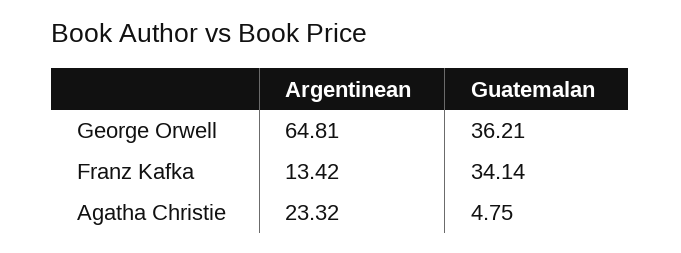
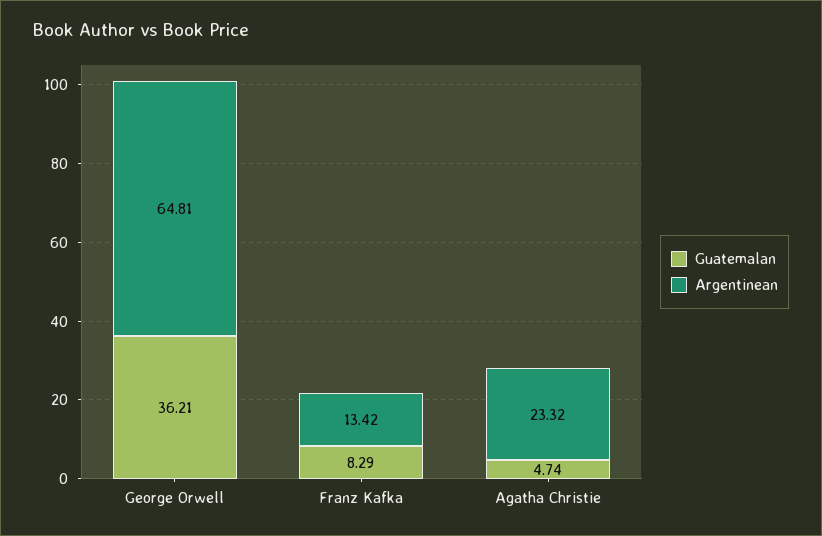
Guatemalan, Franz Kafka: 34.14 -> 8.29
Guatemalan, Agatha Christie: 4.75 -> 4.74

